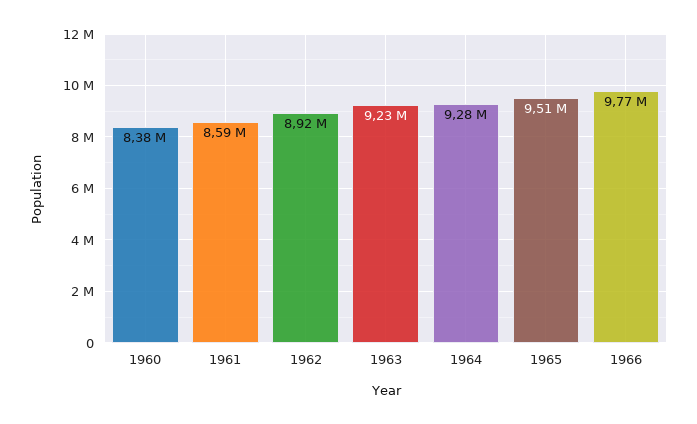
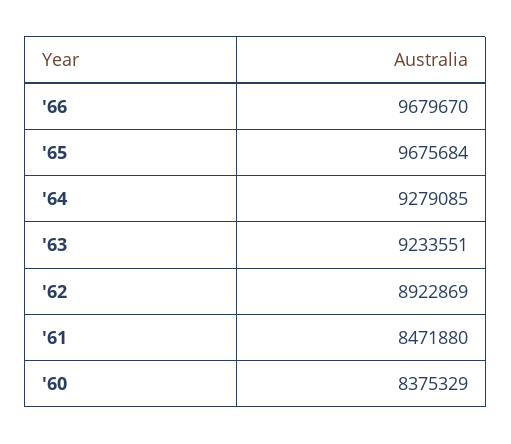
1961: 8590000 -> 8471880
1965: 9510000 -> 9675684
1966: 9770000 -> 9679670

